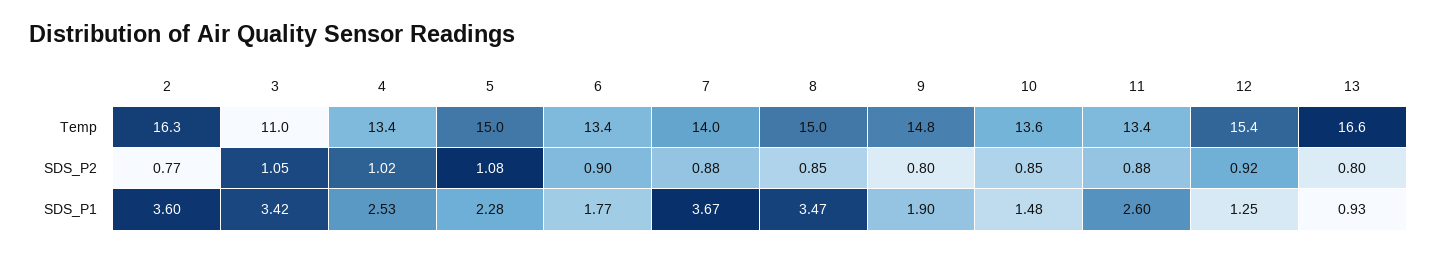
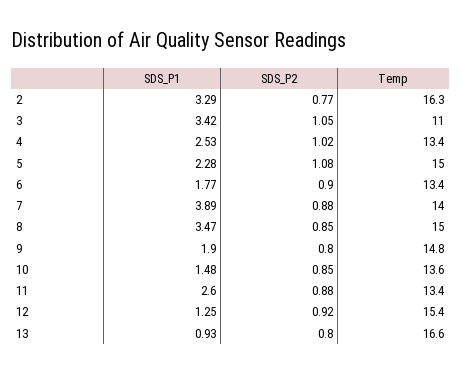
2, SDS_P1: 3.6 -> 3.29
7, SDS_P1: 3.67 -> 3.89

